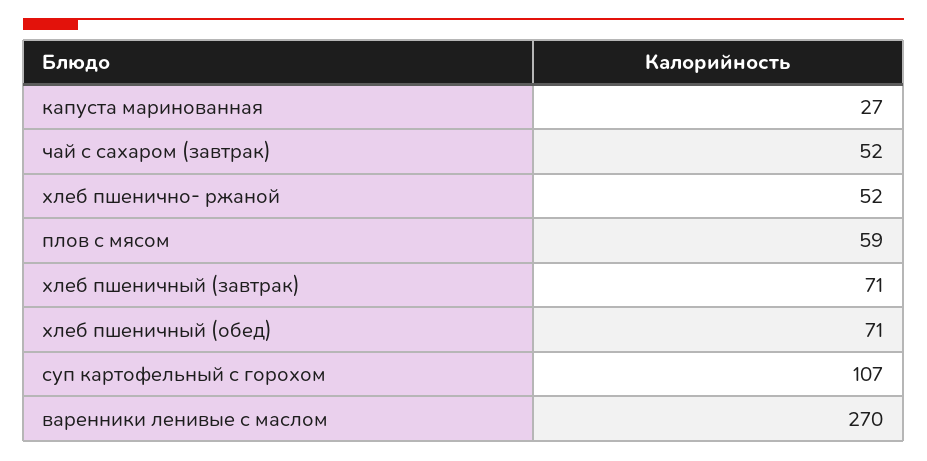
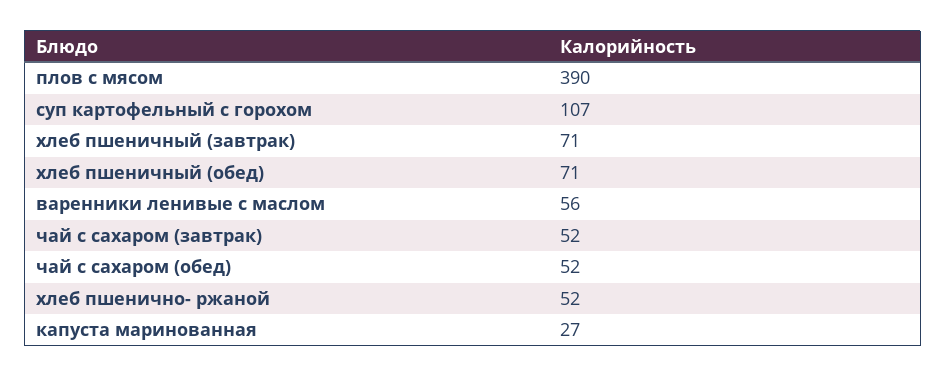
плов с мясом: 59 -> 390
варенники ленивые с маслом: 270 -> 56
чай с сахаром (обед): none -> 52

